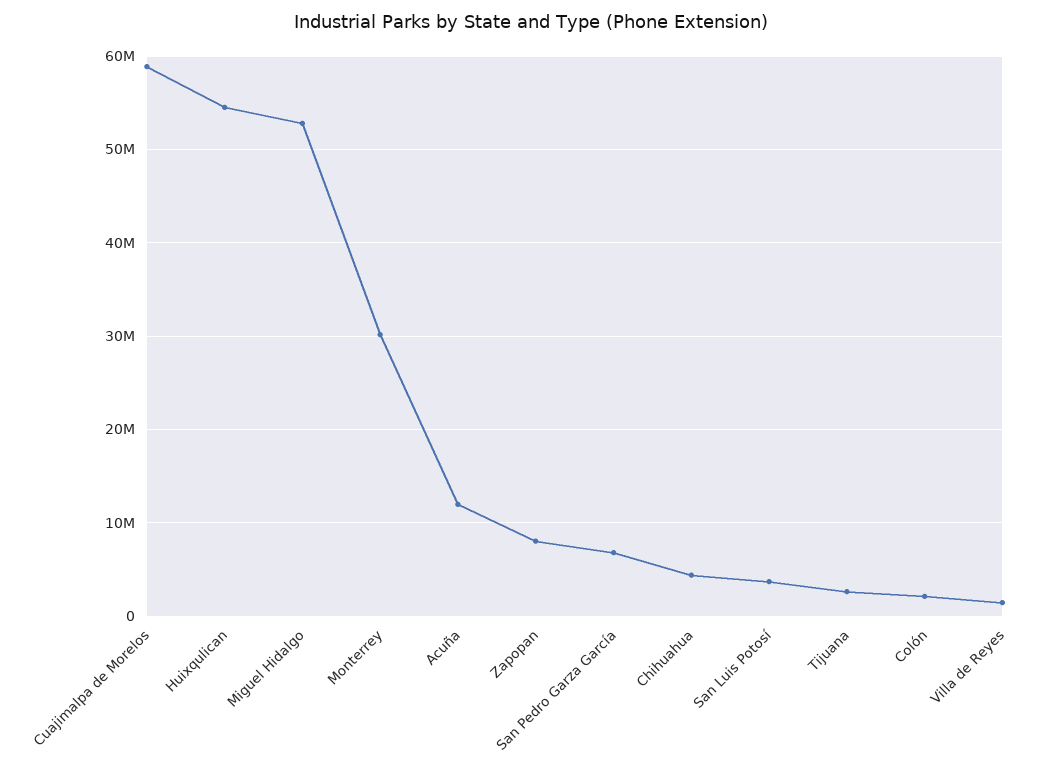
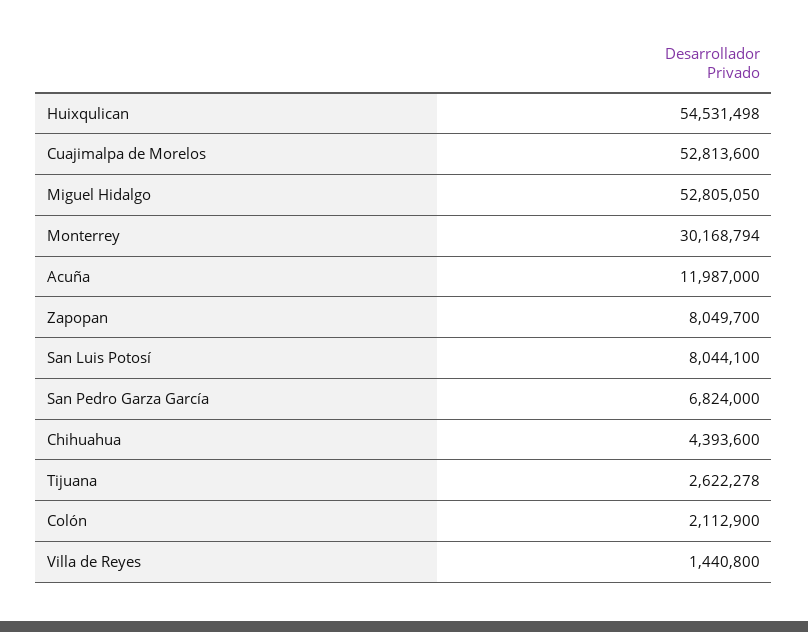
Cuajimalpa de Morelos: 59000000 -> 52813600
San Luis Potosí: 4000000 -> 8044100

